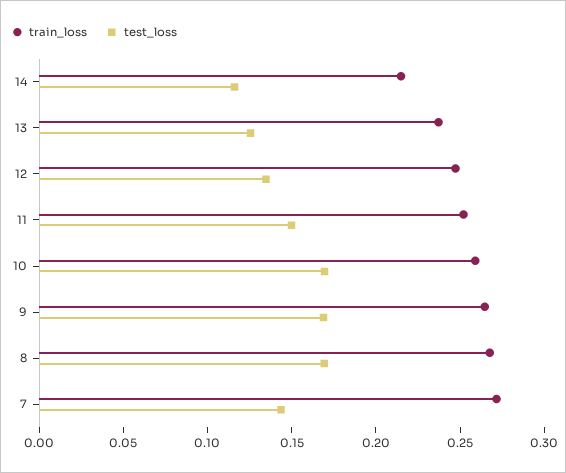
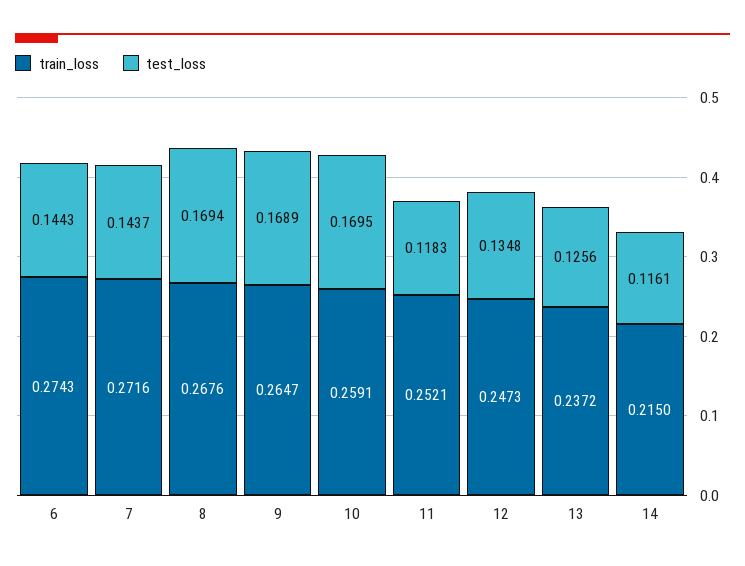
test_loss, 11: 0.15 -> 0.1183
train_loss, 6: none -> 0.2743
test_loss, 6: none -> 0.1443

